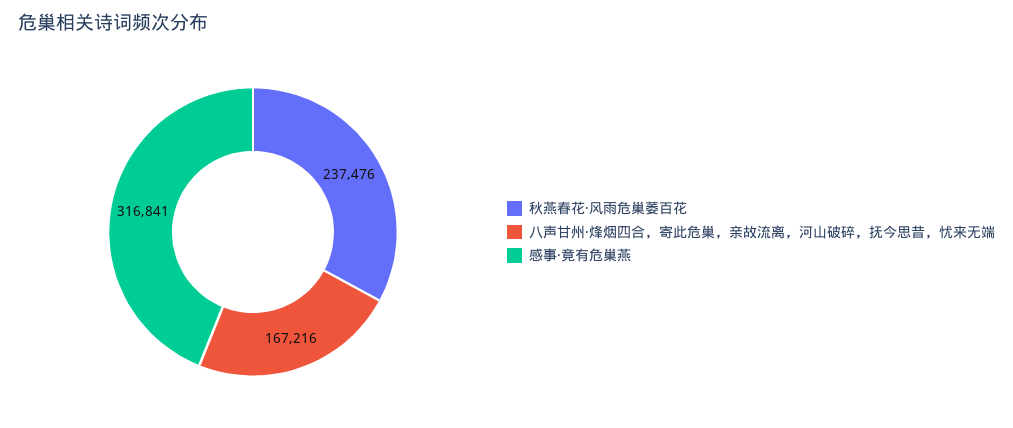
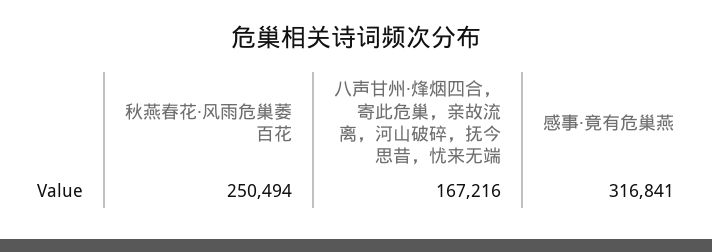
秋燕春花·风雨危巢萎百花: 237476 -> 250494

